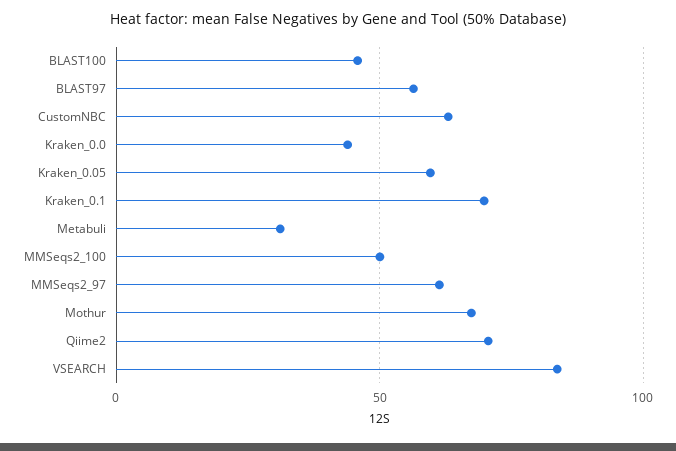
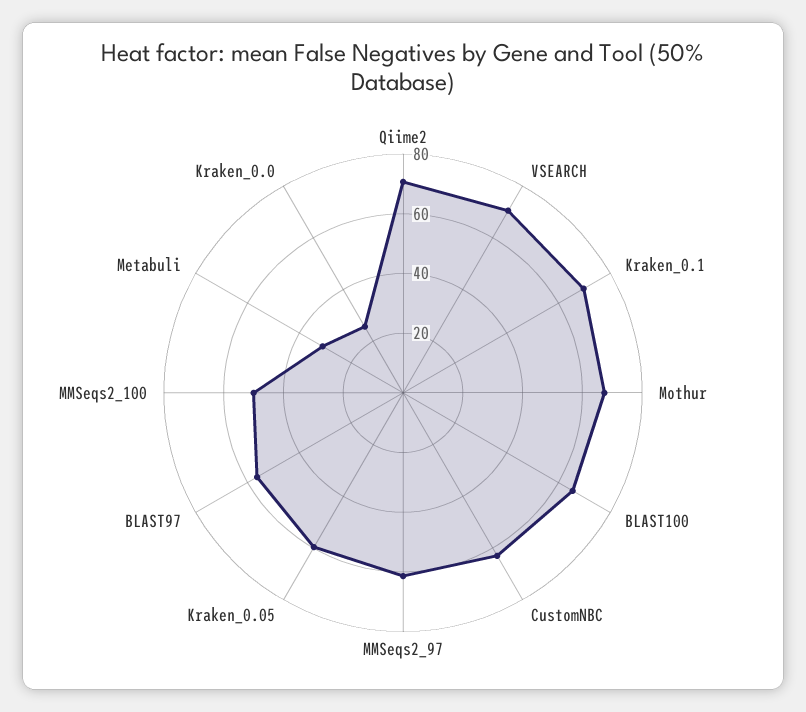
BLAST100: 45 -> 65
Kraken_0.0: 45 -> 25
VSEARCH: 85 -> 70

